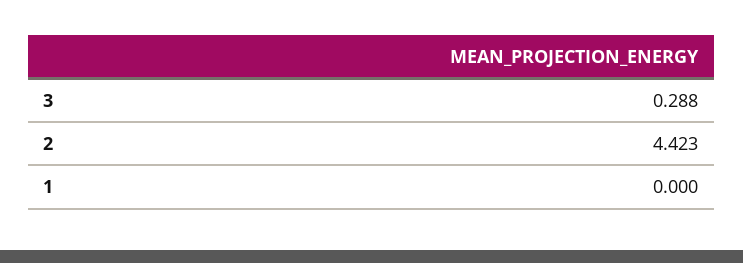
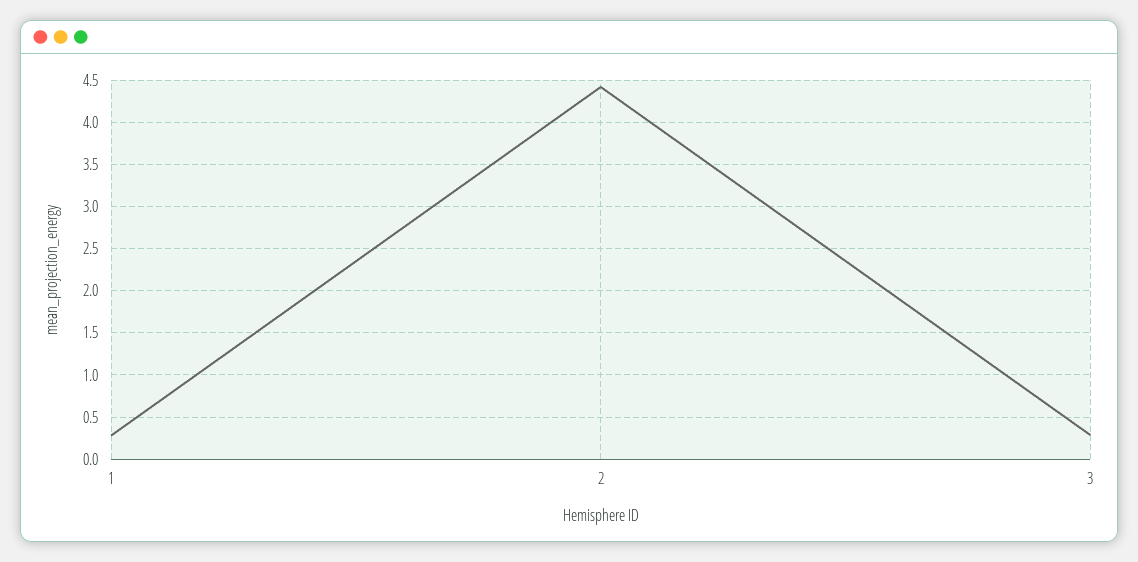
1: 0 -> 0.3

